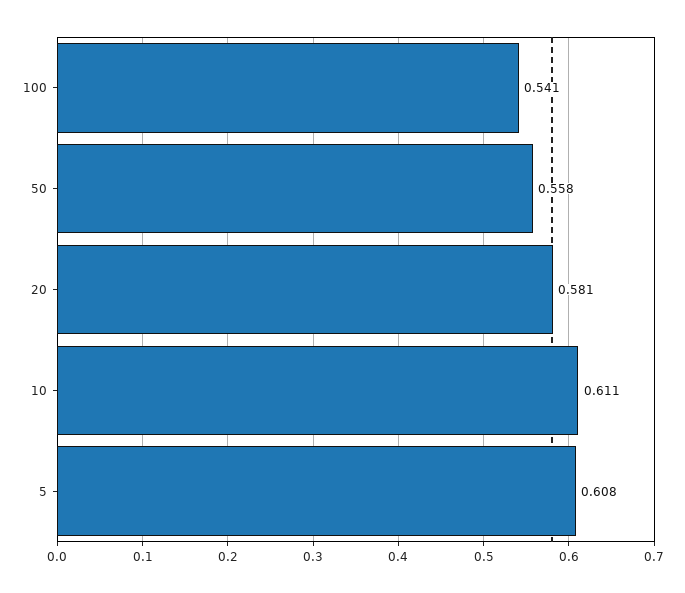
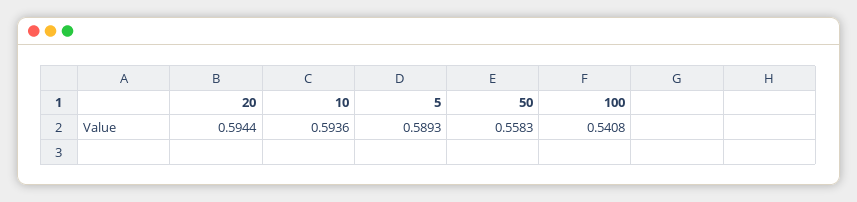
20: 0.581 -> 0.5944
10: 0.611 -> 0.5936
5: 0.608 -> 0.5893

